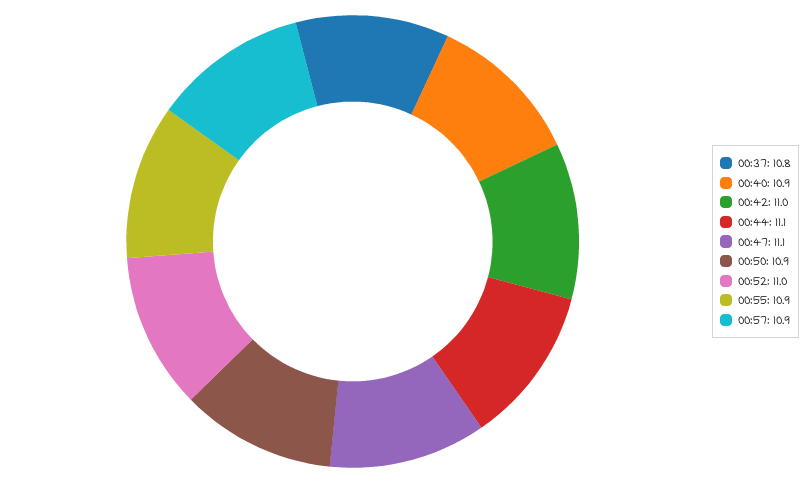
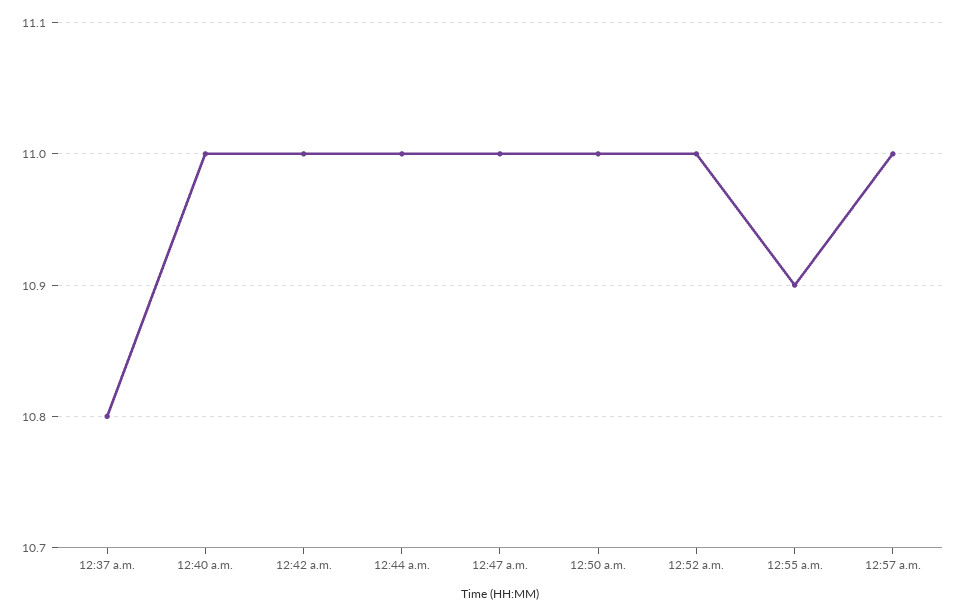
00:40: 10.9 -> 11
00:44: 11.1 -> 11
00:47: 11.1 -> 11
00:50: 10.9 -> 11
00:57: 10.9 -> 11

